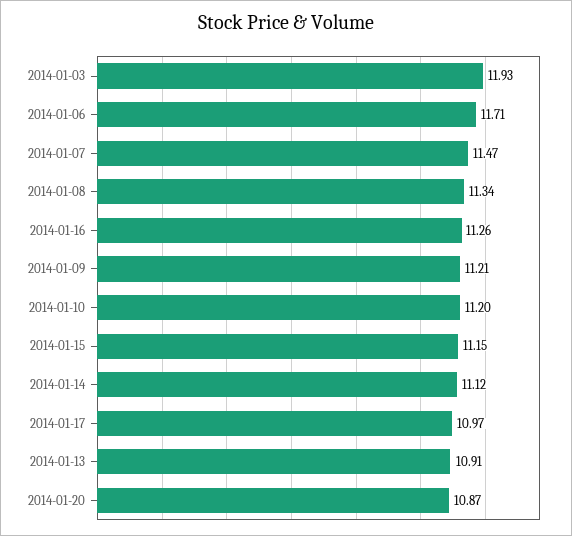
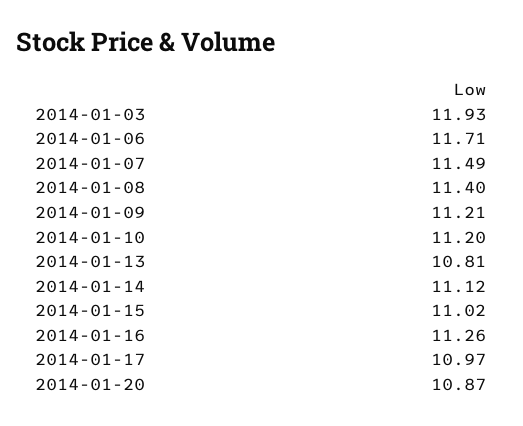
2014-01-07: 11.47 -> 11.49
2014-01-08: 11.34 -> 11.4
2014-01-15: 11.15 -> 11.02
2014-01-13: 10.91 -> 10.81

